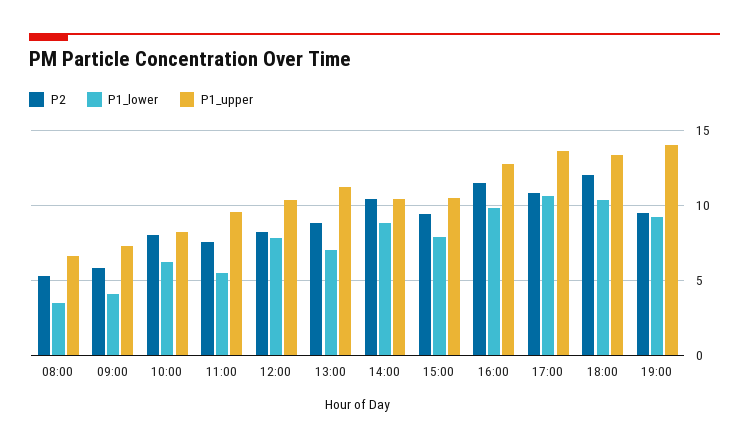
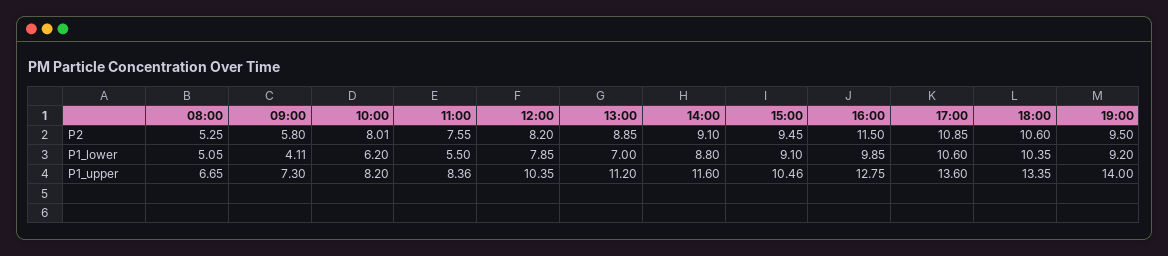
P1_lower, 08:00: 3.5 -> 5.05
P1_upper, 11:00: 9.5 -> 8.36
P2, 14:00: 10.5 -> 9.1
P1_upper, 14:00: 10.5 -> 11.6
P1_lower, 15:00: 8 -> 9.1
P2, 18:00: 12 -> 10.6

